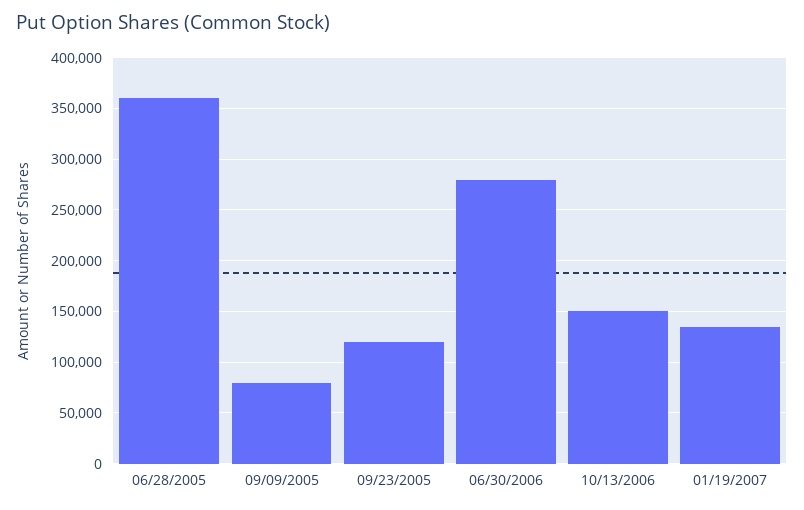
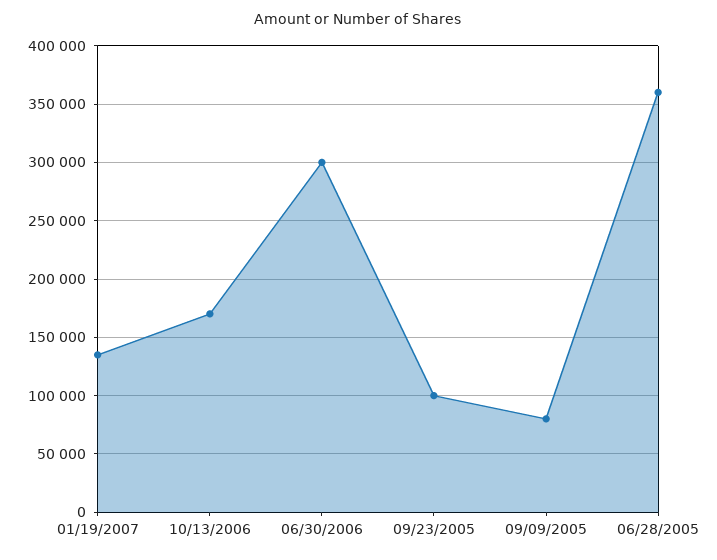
09/23/2005: 120000 -> 100000
06/30/2006: 280000 -> 300000
10/13/2006: 150000 -> 170000

